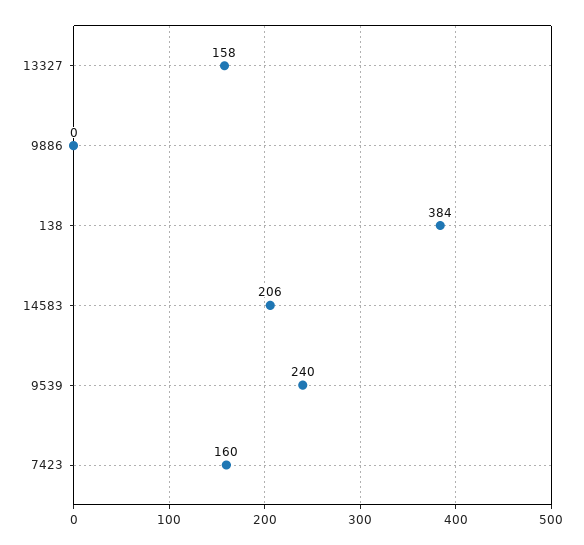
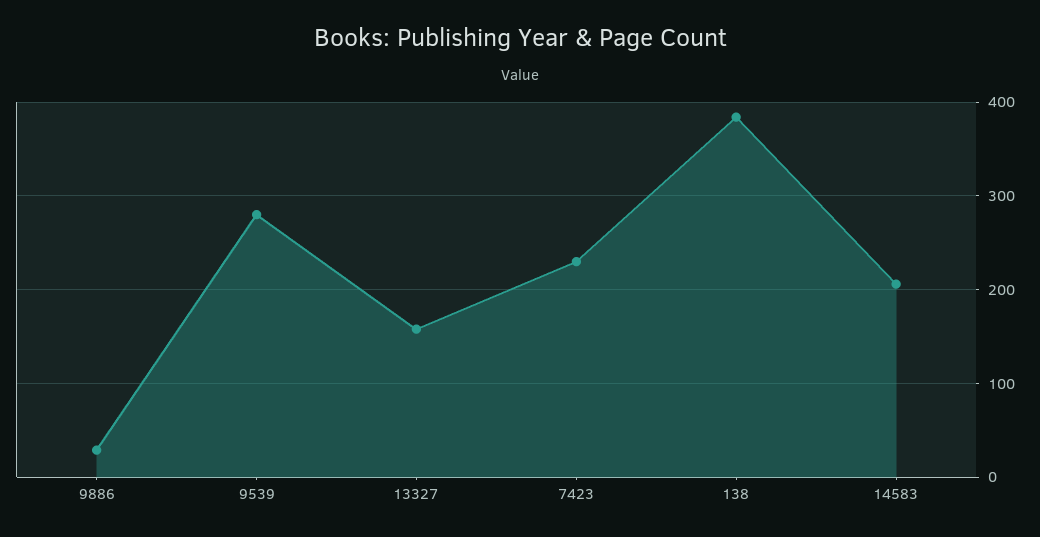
9886: 0 -> 30
9539: 240 -> 280
7423: 160 -> 230

